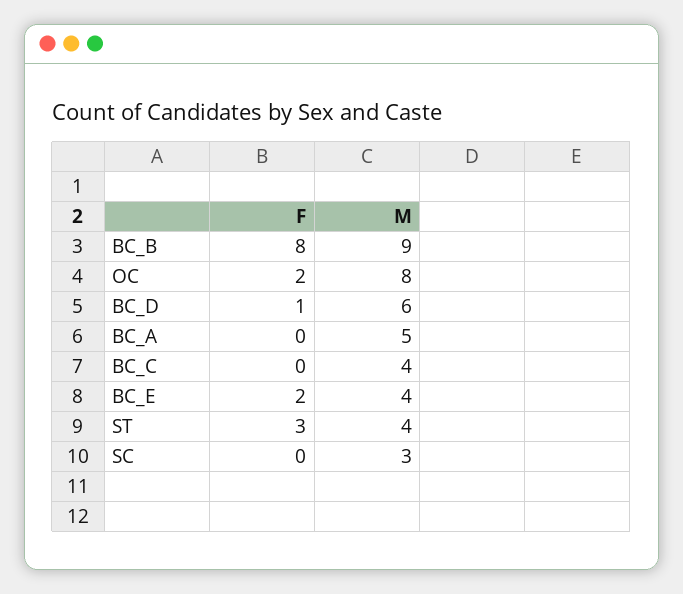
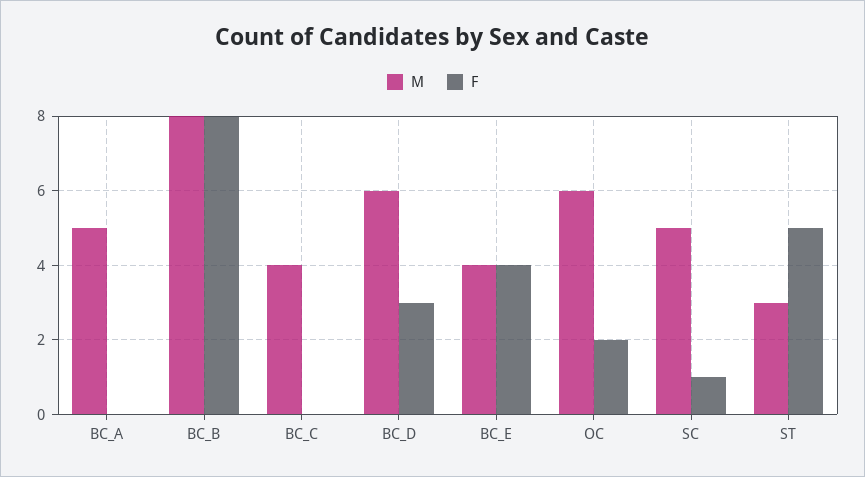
M, BC_B: 9 -> 8
M, OC: 8 -> 6
F, BC_D: 1 -> 3
F, BC_E: 2 -> 4
F, ST: 3 -> 5
M, ST: 4 -> 3
F, SC: 0 -> 1
M, SC: 3 -> 5

